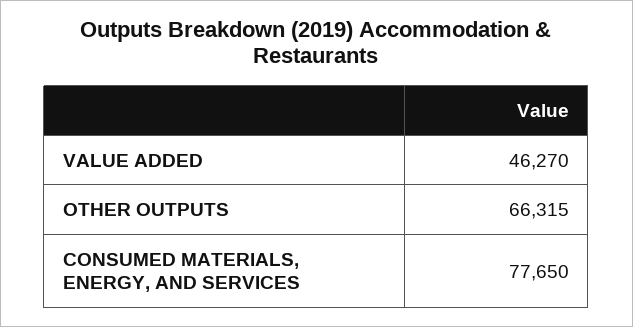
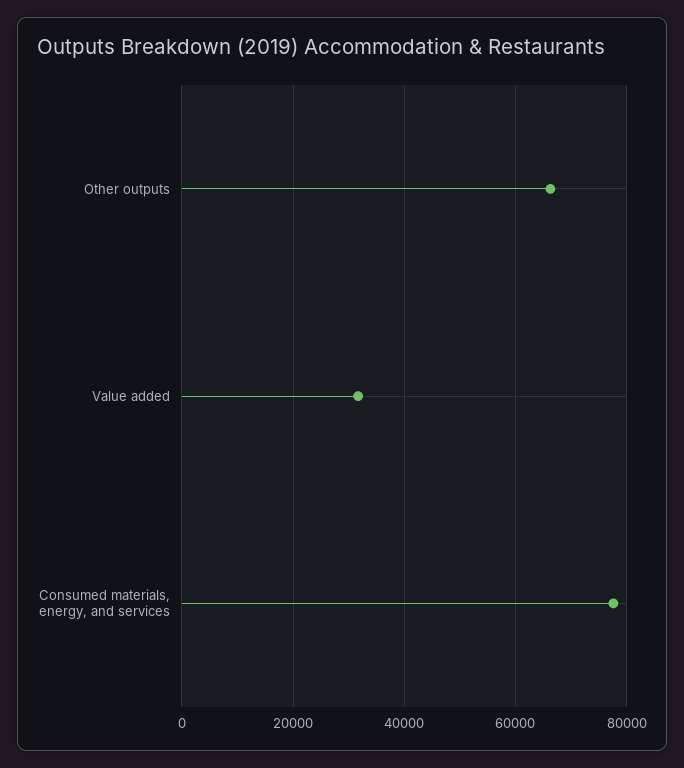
VALUE ADDED: 46270 -> 32000

